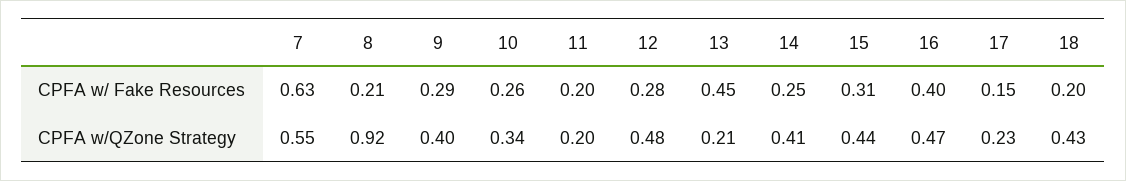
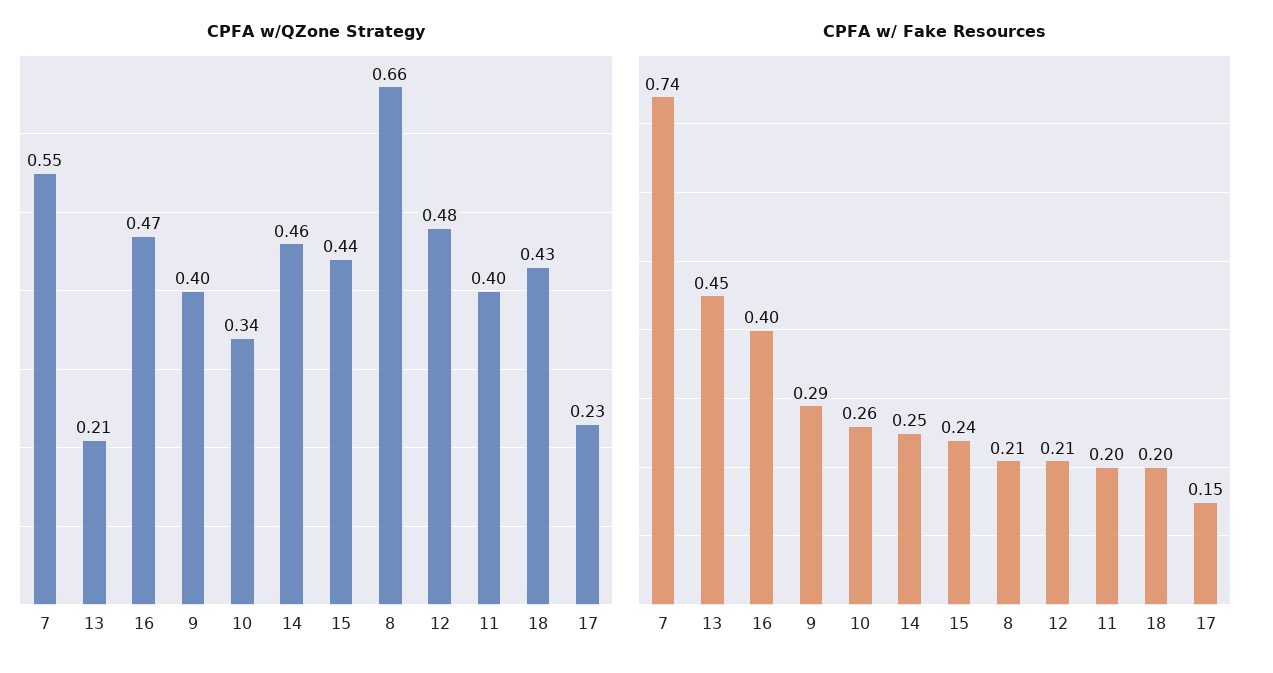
CPFA w/ Fake Resources, 7: 0.63 -> 0.74
CPFA w/ Fake Resources, 12: 0.28 -> 0.21
CPFA w/ Fake Resources, 15: 0.31 -> 0.24
CPFA w/QZone Strategy, 8: 0.92 -> 0.66
CPFA w/QZone Strategy, 11: 0.2 -> 0.4
CPFA w/QZone Strategy, 14: 0.41 -> 0.46

